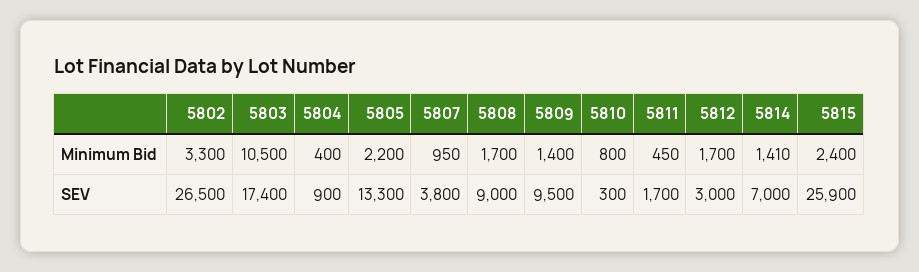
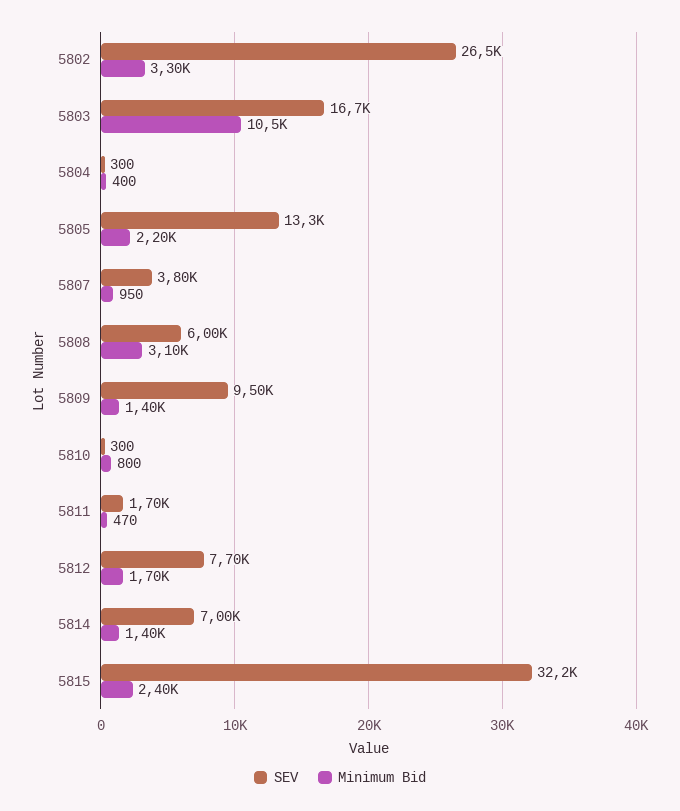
Minimum Bid, 5808: 1700 -> 3100
Minimum Bid, 5811: 450 -> 470
Minimum Bid, 5814: 1410 -> 1400
SEV, 5803: 17400 -> 16700
SEV, 5804: 900 -> 300
SEV, 5808: 9000 -> 6000
SEV, 5812: 3000 -> 7700
SEV, 5815: 25900 -> 32200

